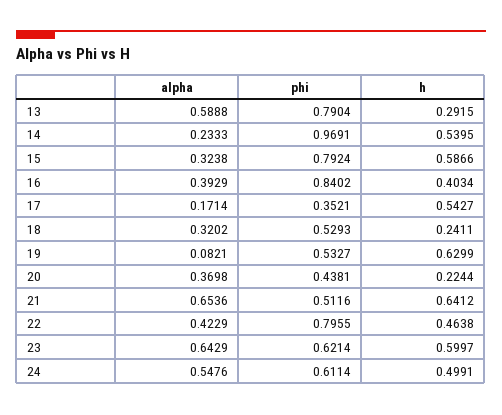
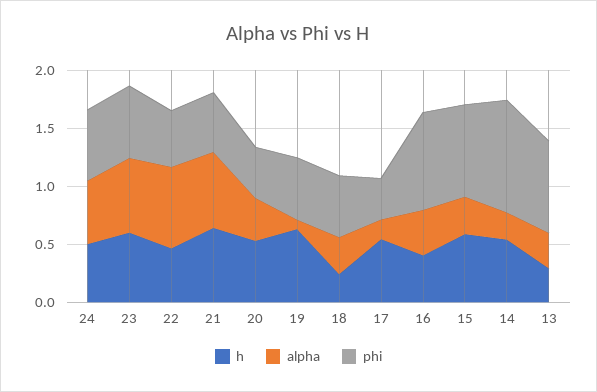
alpha, 13: 0.5888 -> 0.3
h, 20: 0.2244 -> 0.5
alpha, 22: 0.4229 -> 0.7
phi, 22: 0.7955 -> 0.5

